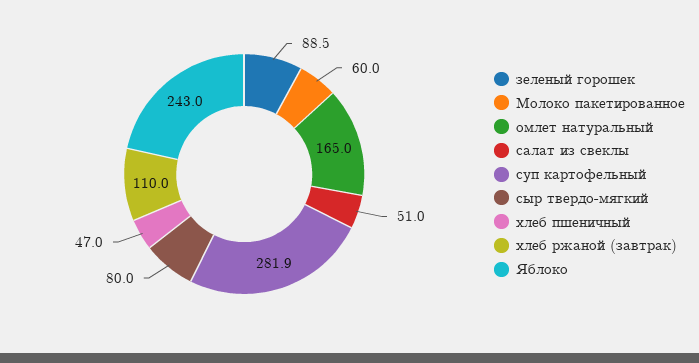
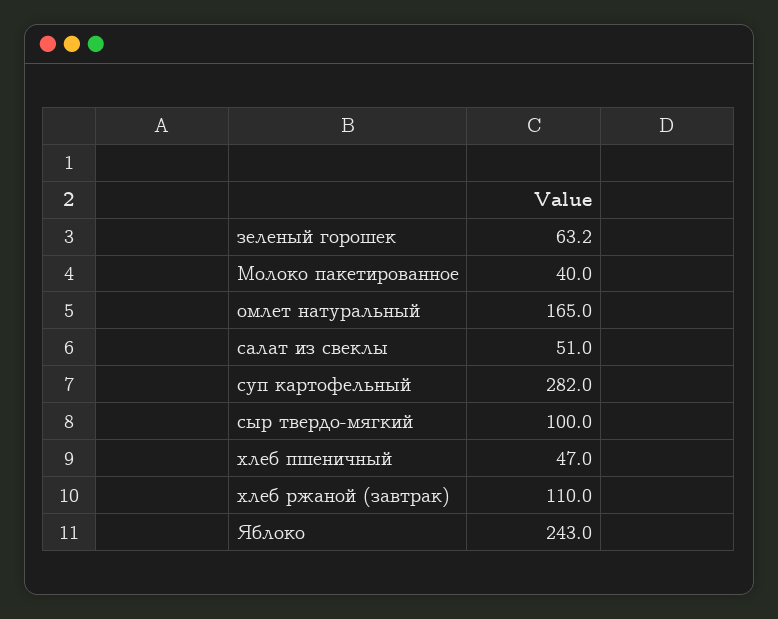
зеленый горошек: 88.5 -> 63.2
Молоко пакетированное: 60 -> 40
суп картофельный: 281.9 -> 282
сыр твердо-мягкий: 80 -> 100

